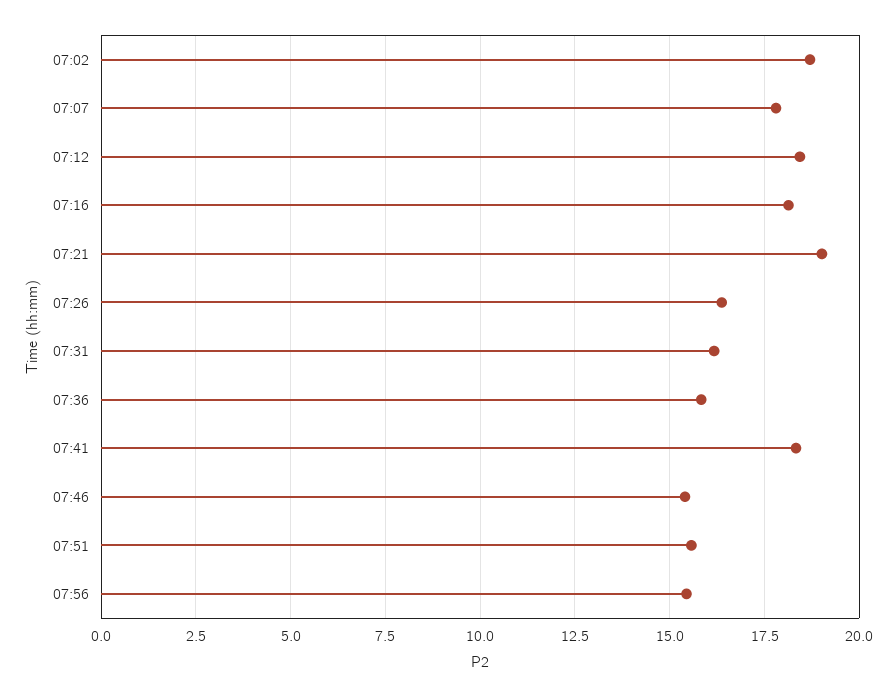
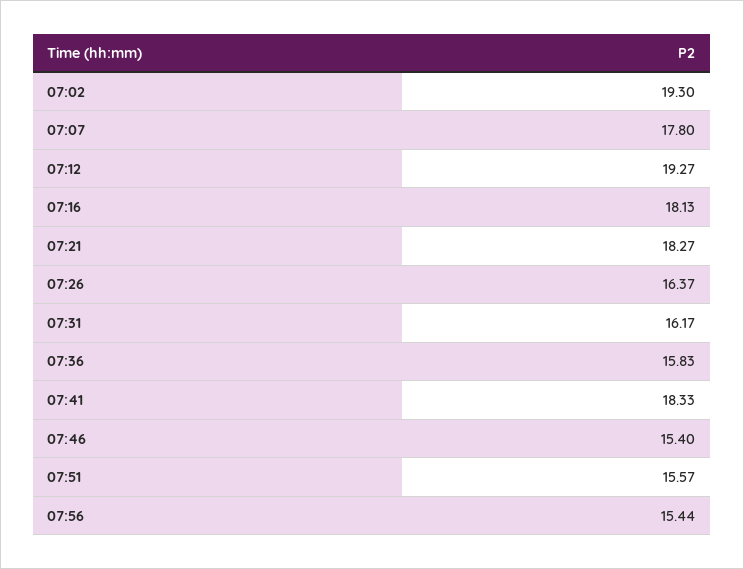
07:02: 18.75 -> 19.3
07:12: 18.5 -> 19.27
07:21: 19 -> 18.27

